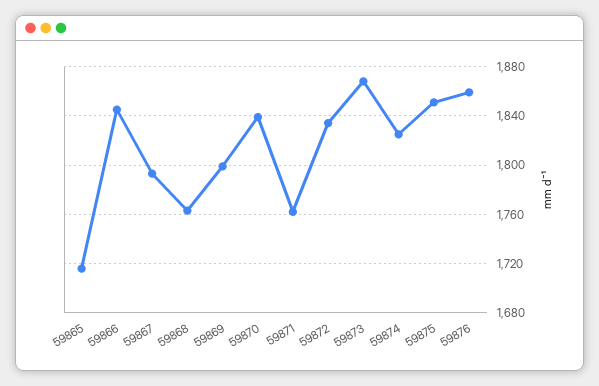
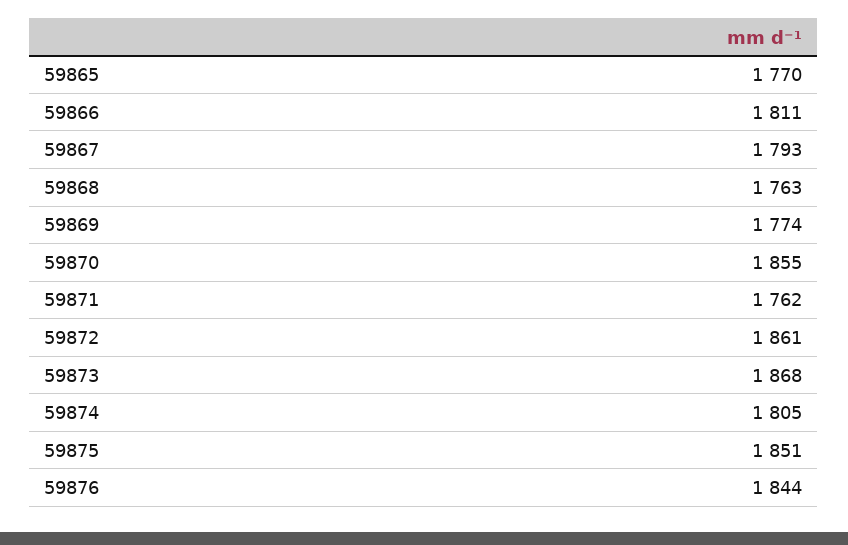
59865: 1715 -> 1770
59866: 1845 -> 1811
59869: 1800 -> 1774
59870: 1840 -> 1855
59872: 1835 -> 1861
59874: 1825 -> 1805
59876: 1860 -> 1844

